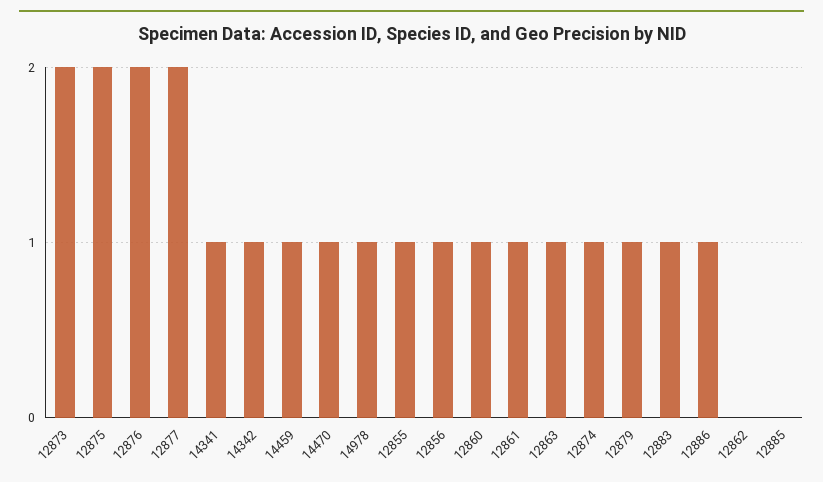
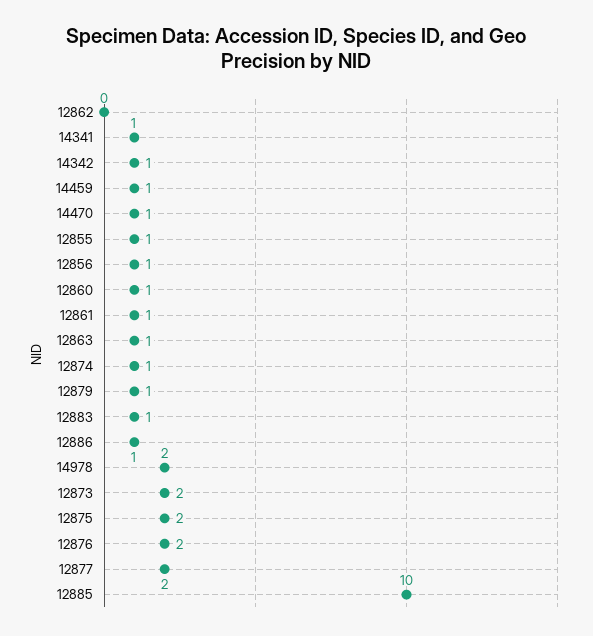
14978: 1 -> 2
12885: 0 -> 10

